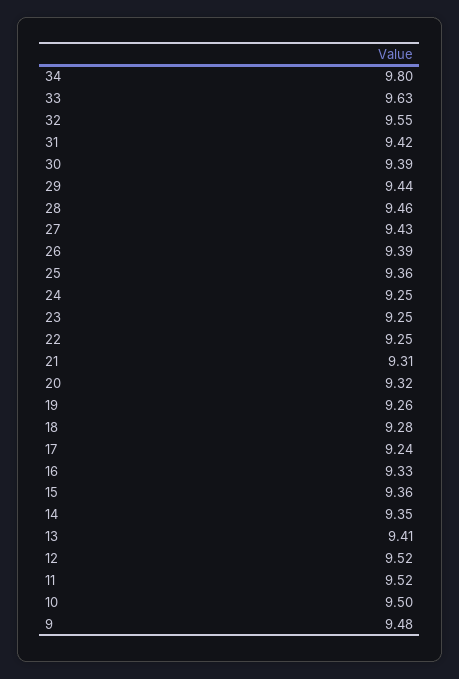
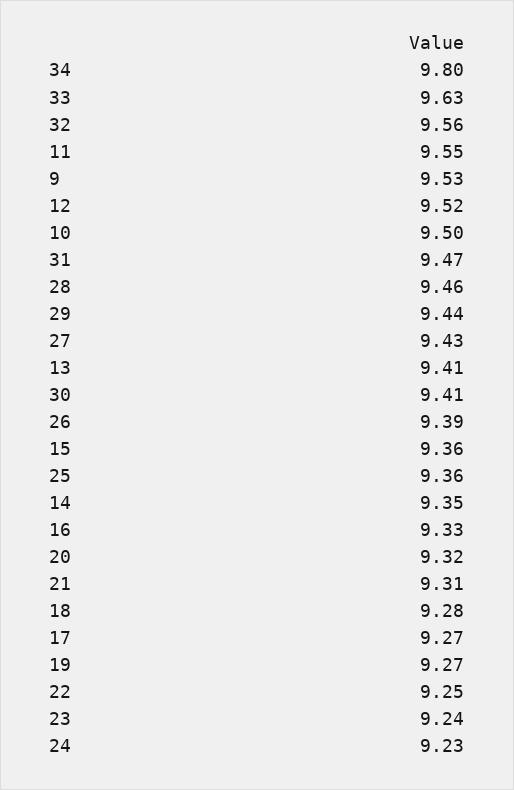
32: 9.55 -> 9.56
31: 9.42 -> 9.47
30: 9.39 -> 9.41
24: 9.25 -> 9.23
23: 9.25 -> 9.24
19: 9.26 -> 9.27
17: 9.24 -> 9.27
11: 9.52 -> 9.55
9: 9.48 -> 9.53

